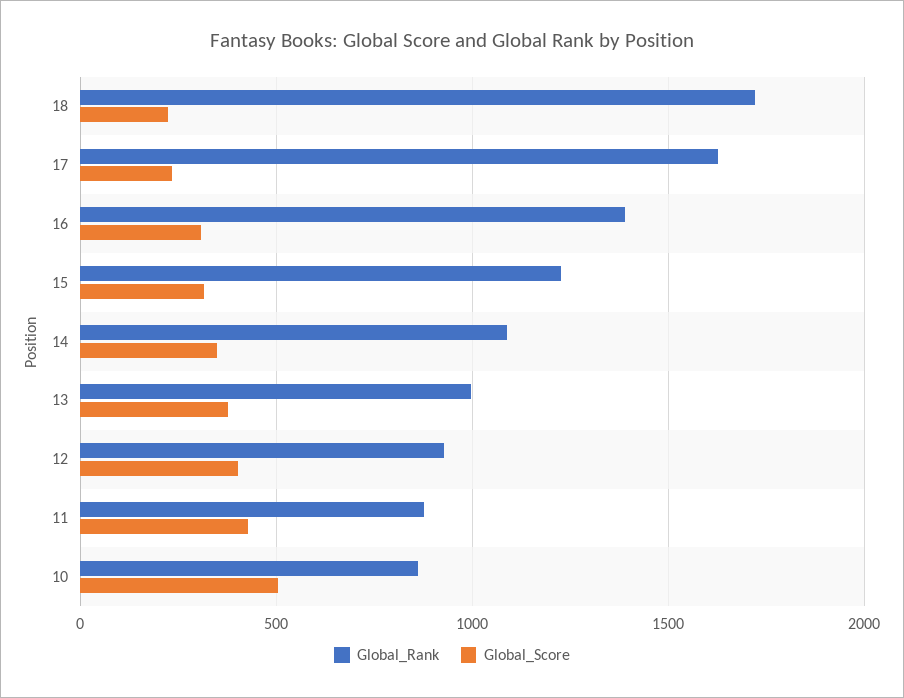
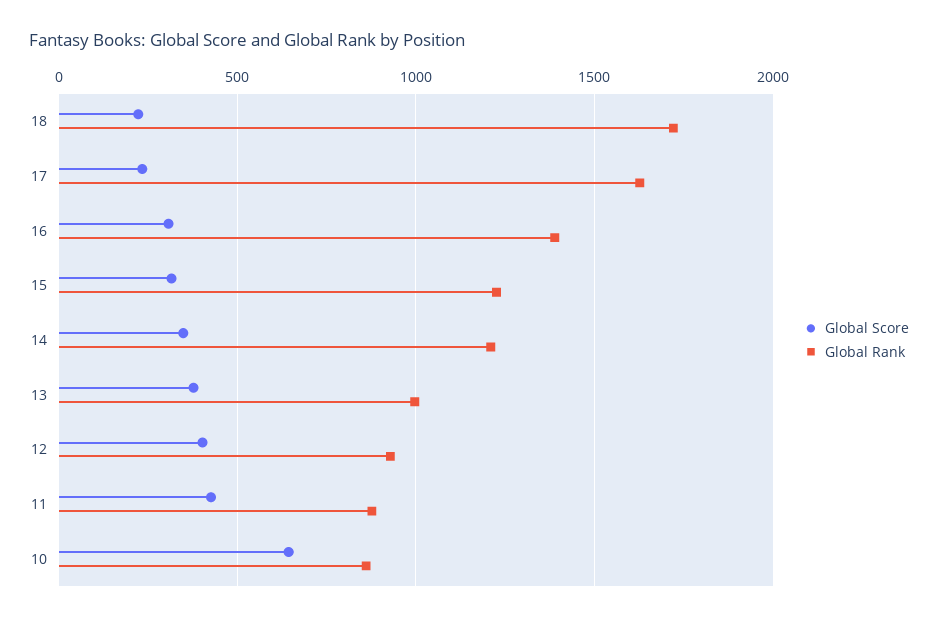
Global_Rank, 14: 1100 -> 1200
Global_Score, 10: 500 -> 650

